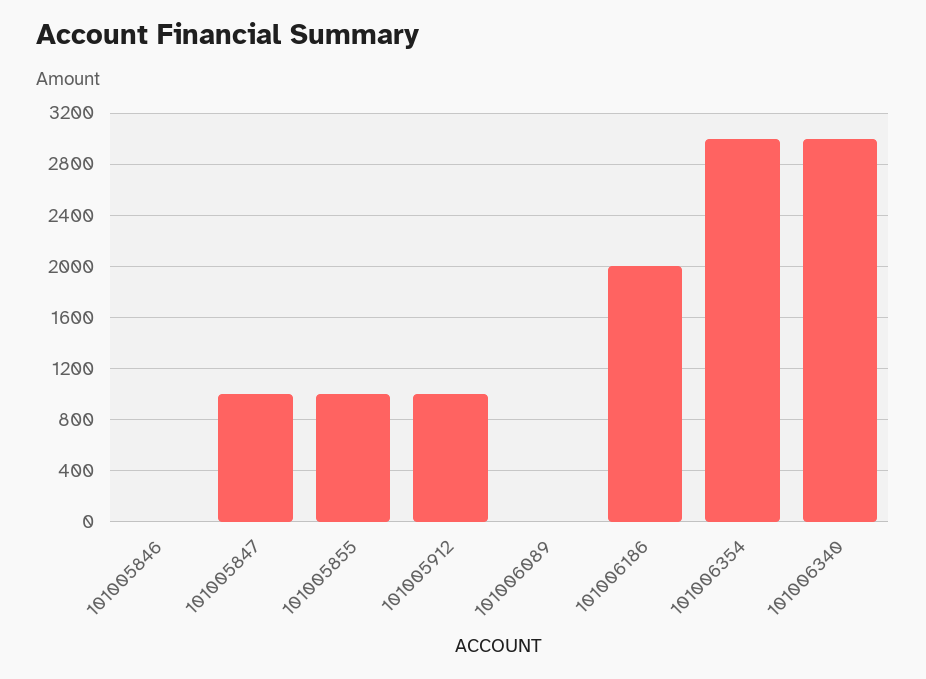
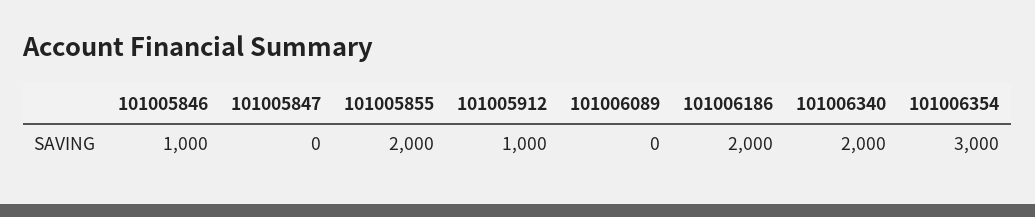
101005846: 0 -> 1000
101005847: 1000 -> 0
101005855: 1000 -> 2000
101006340: 3000 -> 2000

